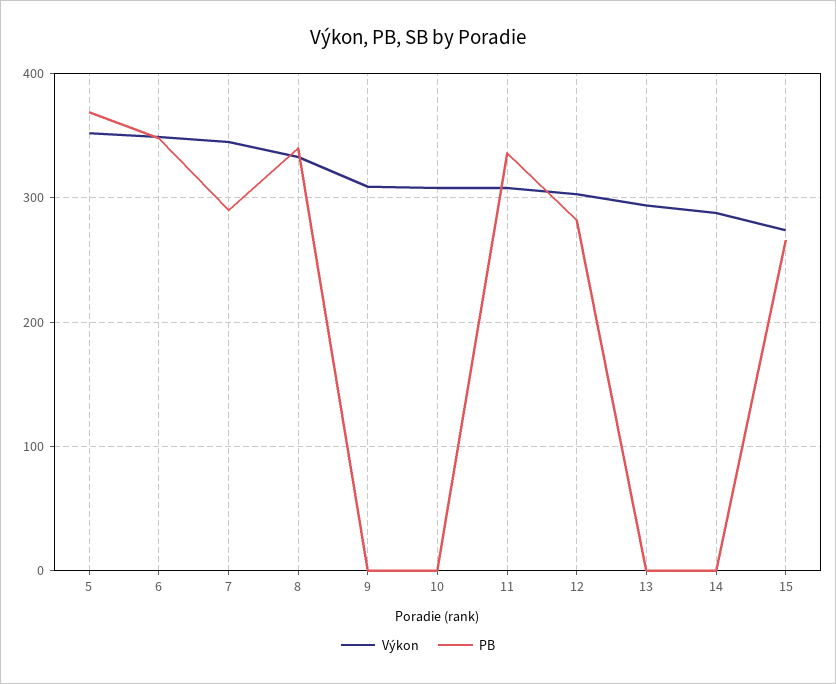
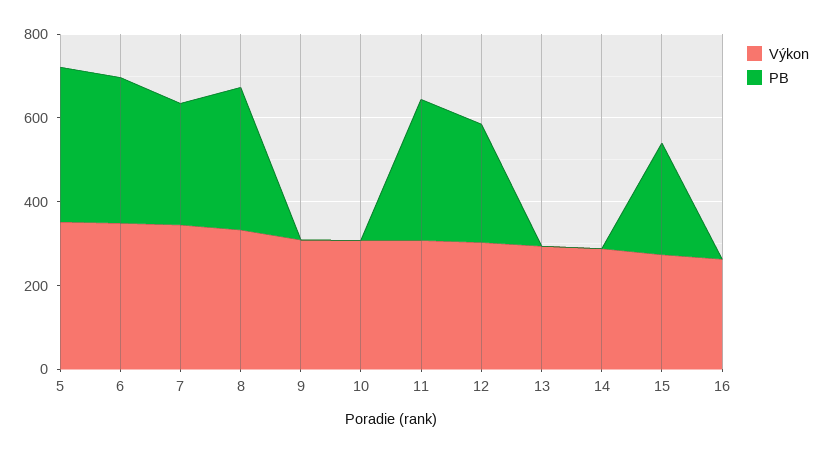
Výkon, 16: none -> 250
PB, 16: none -> 0

